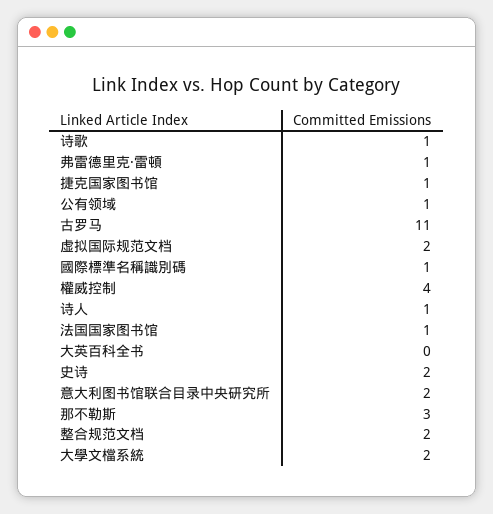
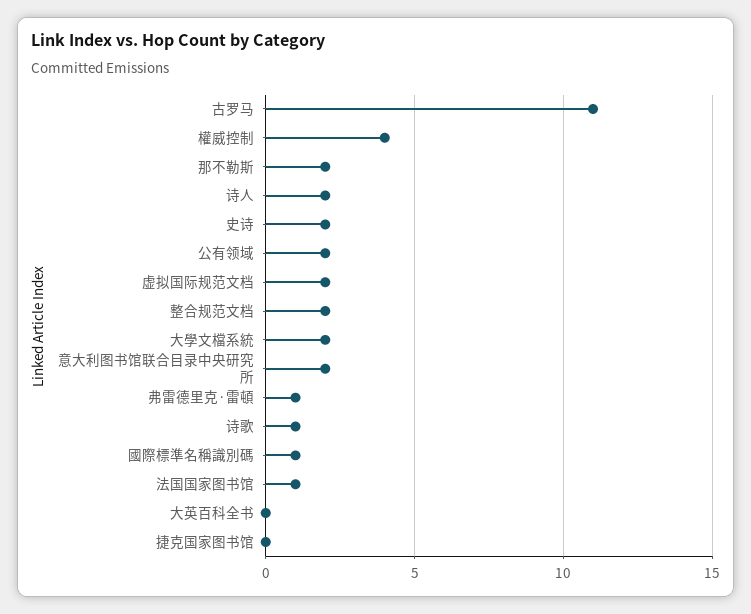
捷克国家图书馆: 1 -> 0
公有领域: 1 -> 2
诗人: 1 -> 2
那不勒斯: 3 -> 2

